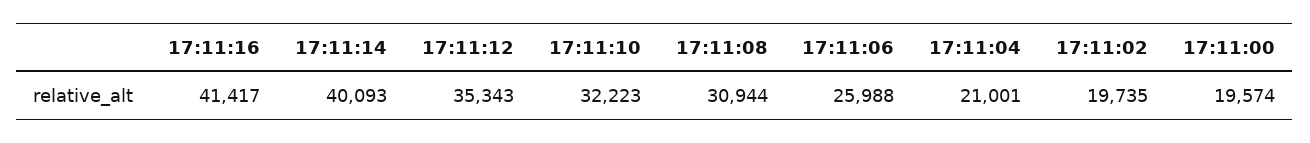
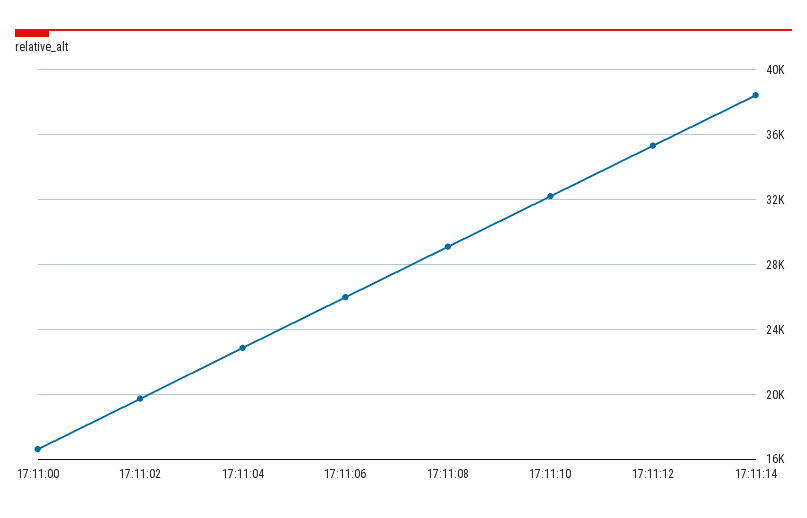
17:11:16: 41417 -> none
17:11:14: 40093 -> 38500
17:11:08: 30944 -> 29000
17:11:04: 21001 -> 23000
17:11:00: 19574 -> 16500

